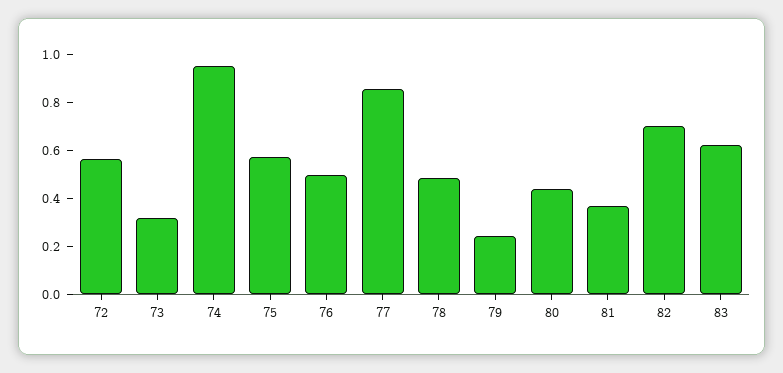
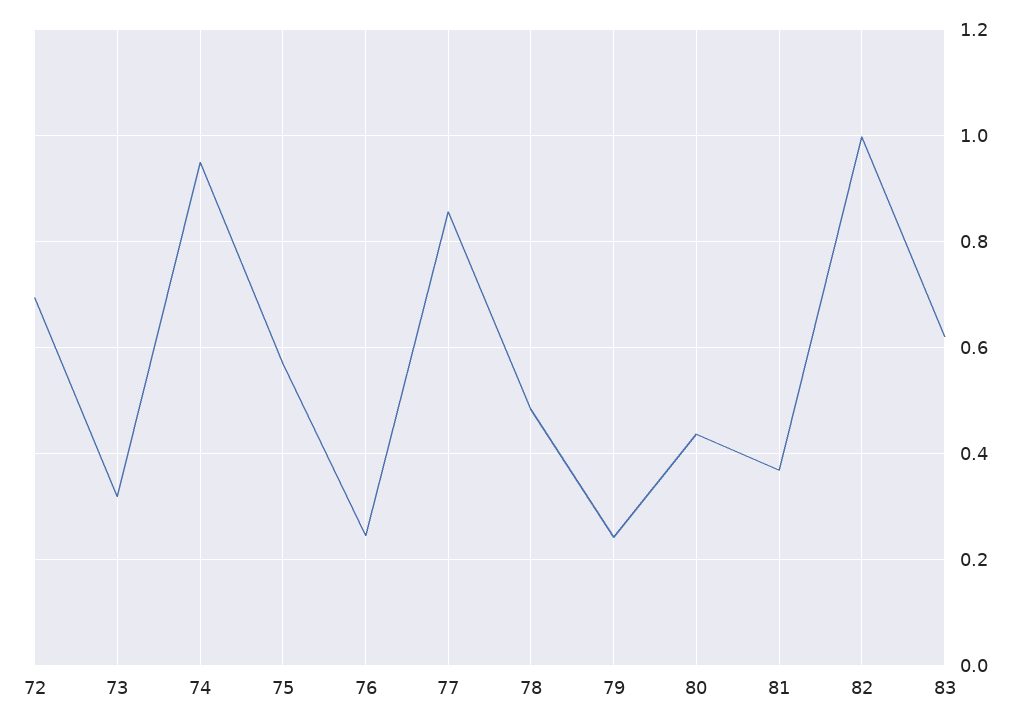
72: 0.55 -> 0.7
76: 0.5 -> 0.24
82: 0.7 -> 1

